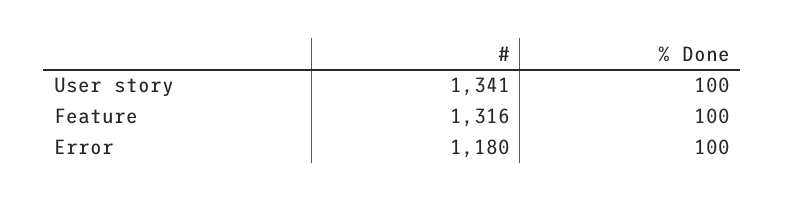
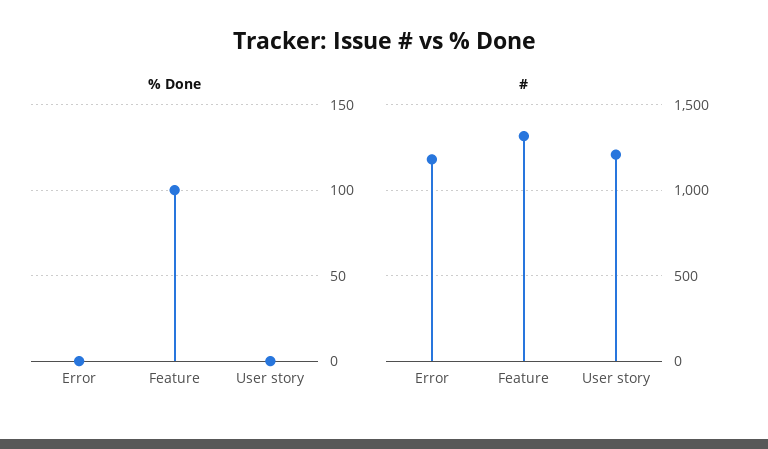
#, User story: 1341 -> 1200
% Done, User story: 100 -> 0
% Done, Error: 100 -> 0

